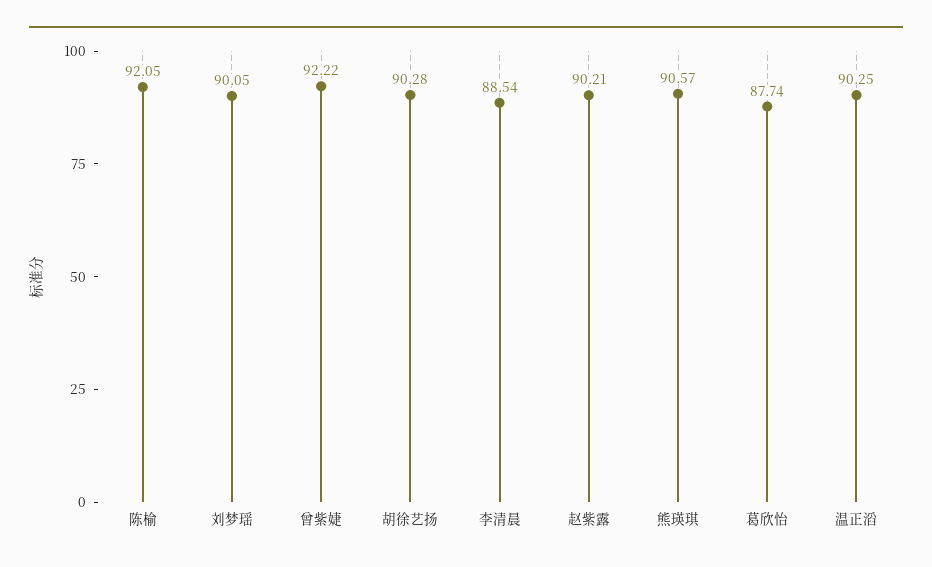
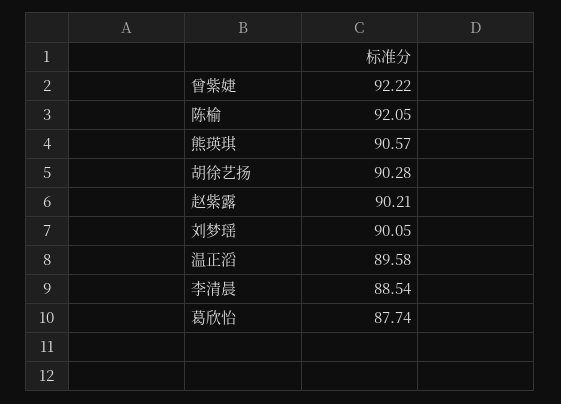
温正滔: 90.25 -> 89.58

